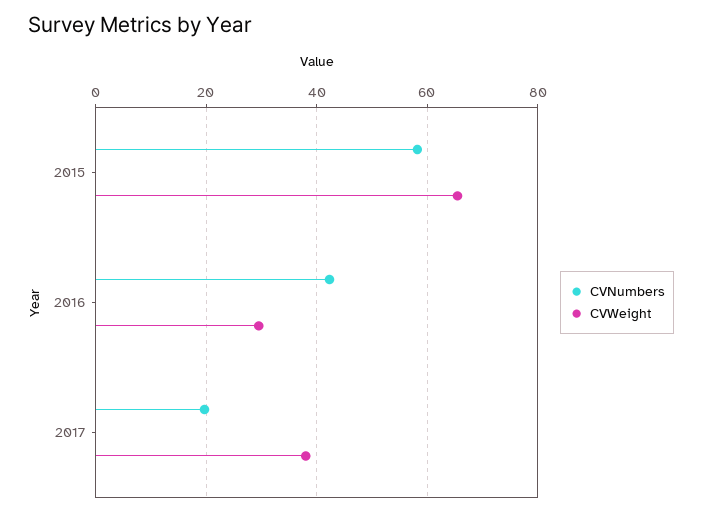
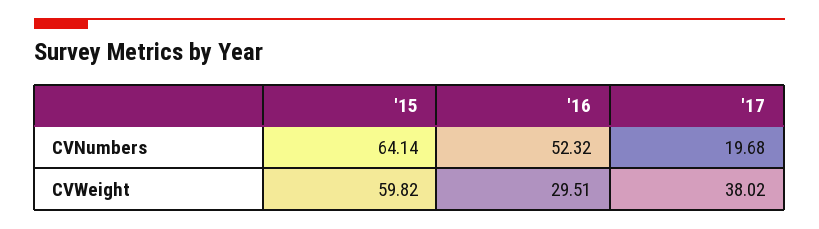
CVNumbers, 2015: 58 -> 64.14
CVWeight, 2015: 66 -> 59.82
CVNumbers, 2016: 42 -> 52.32

